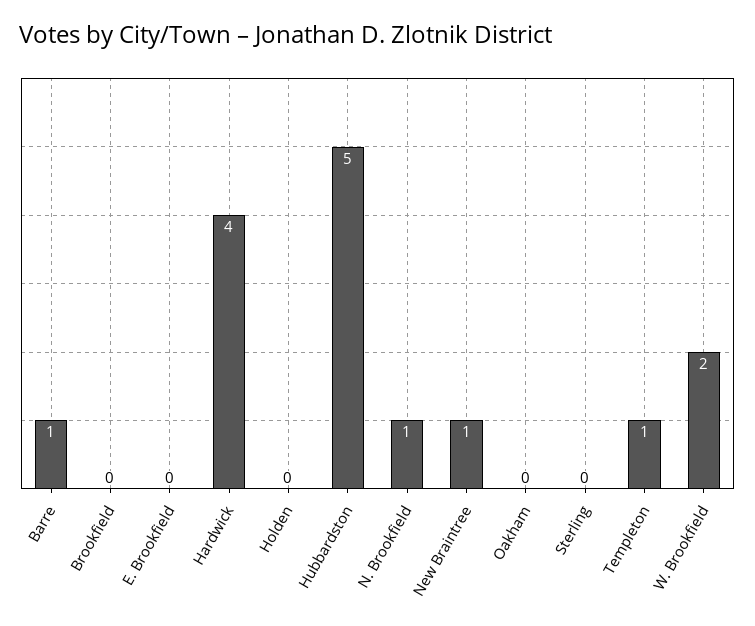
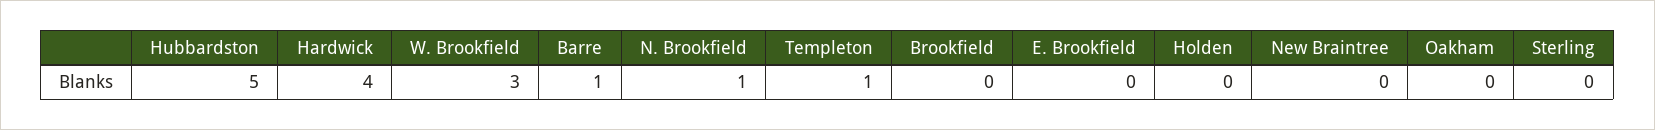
New Braintree: 1 -> 0
W. Brookfield: 2 -> 3

